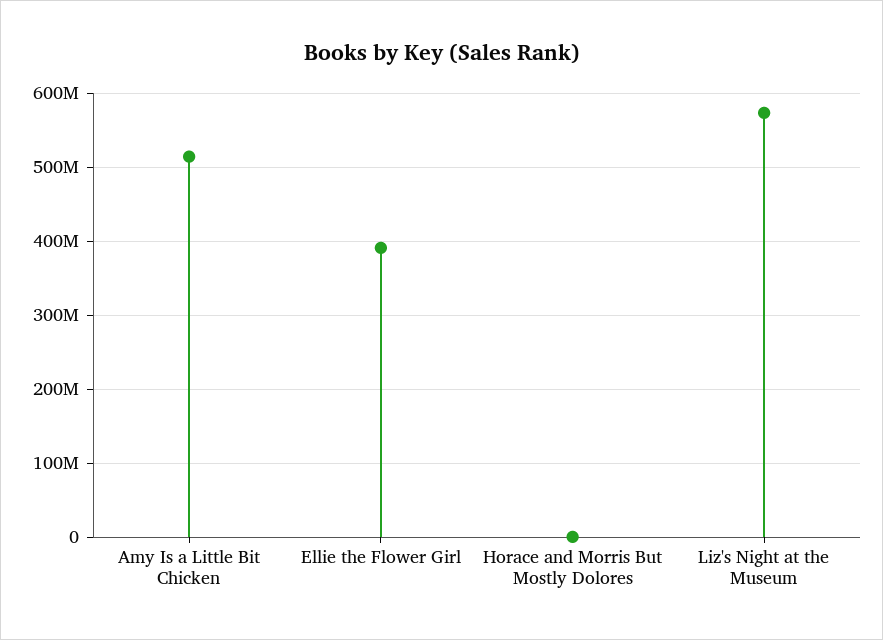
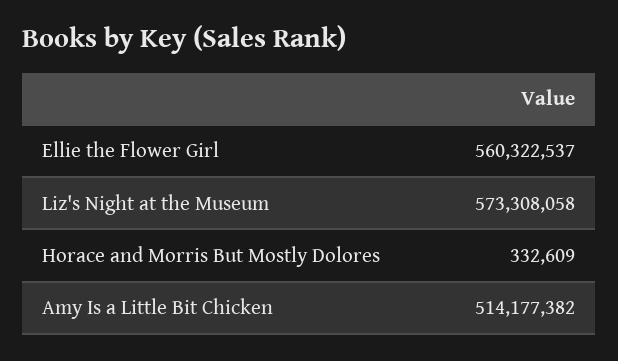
Ellie the Flower Girl: 390000000 -> 560322537

